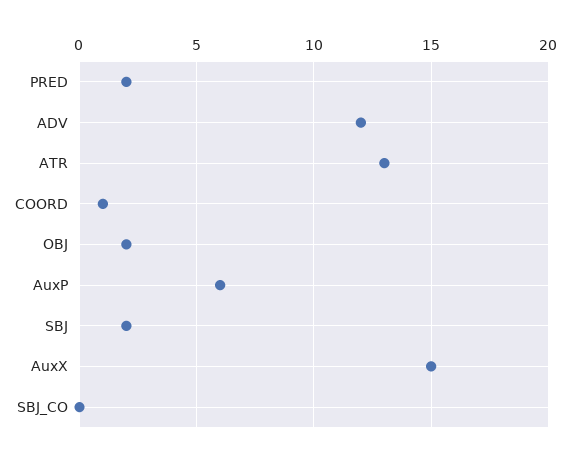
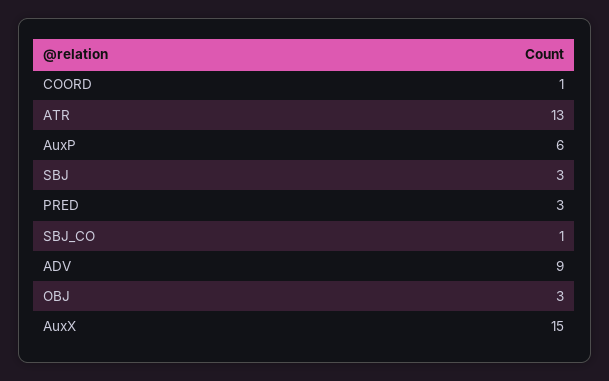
PRED: 2 -> 3
ADV: 12 -> 9
OBJ: 2 -> 3
SBJ: 2 -> 3
SBJ_CO: 0 -> 1

